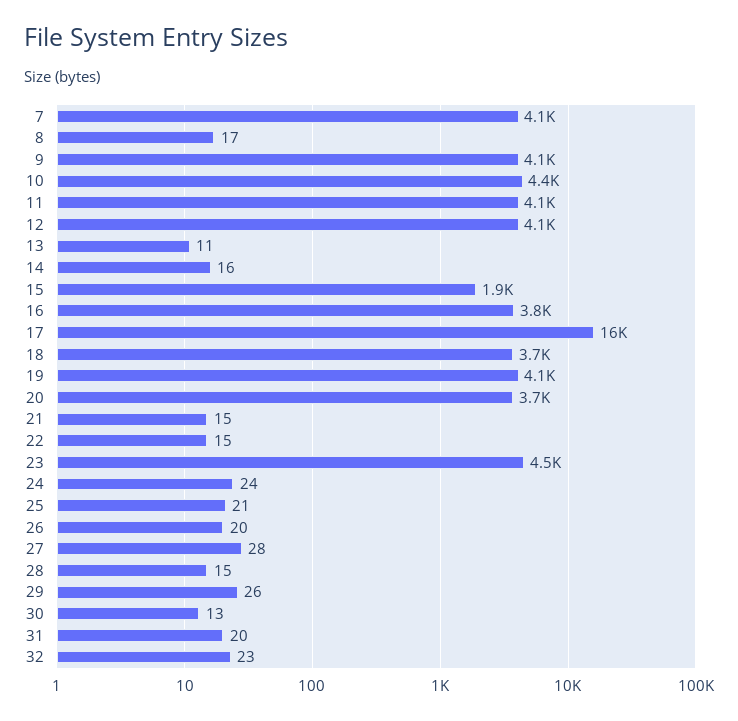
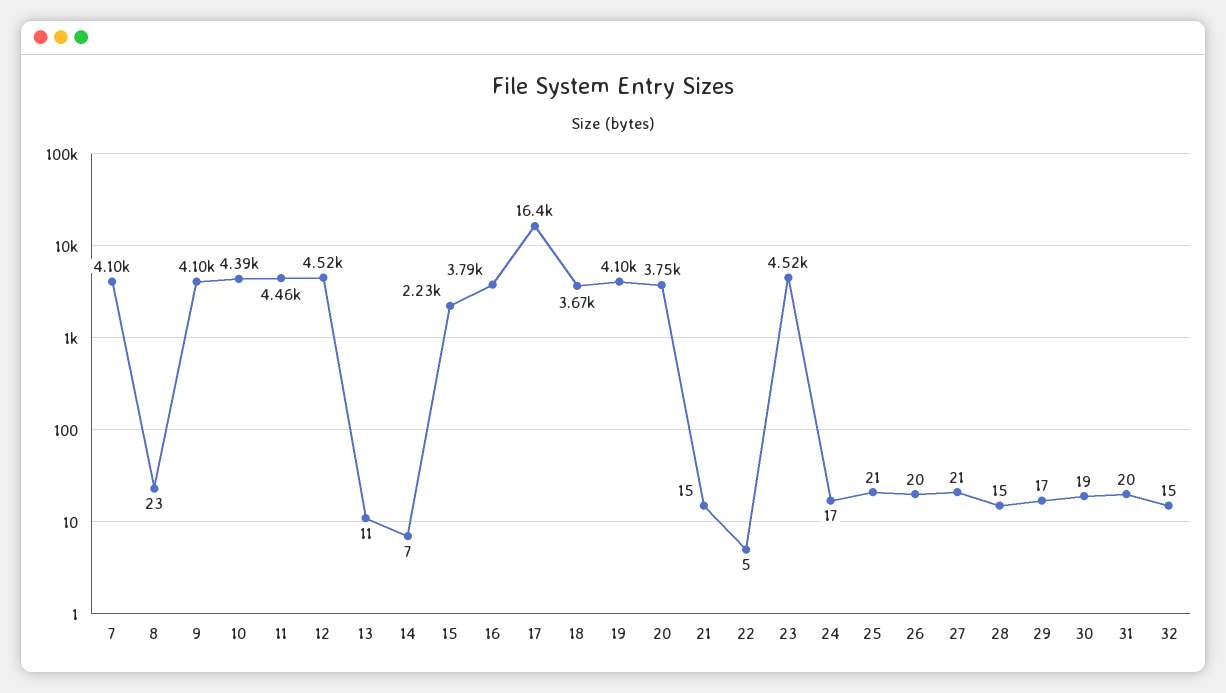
8: 17 -> 23
11: 4100 -> 4460
12: 4100 -> 4520
14: 16 -> 7
15: 1900 -> 2230
22: 15 -> 5
24: 24 -> 17
27: 28 -> 21
29: 26 -> 17
30: 13 -> 19
32: 23 -> 15

